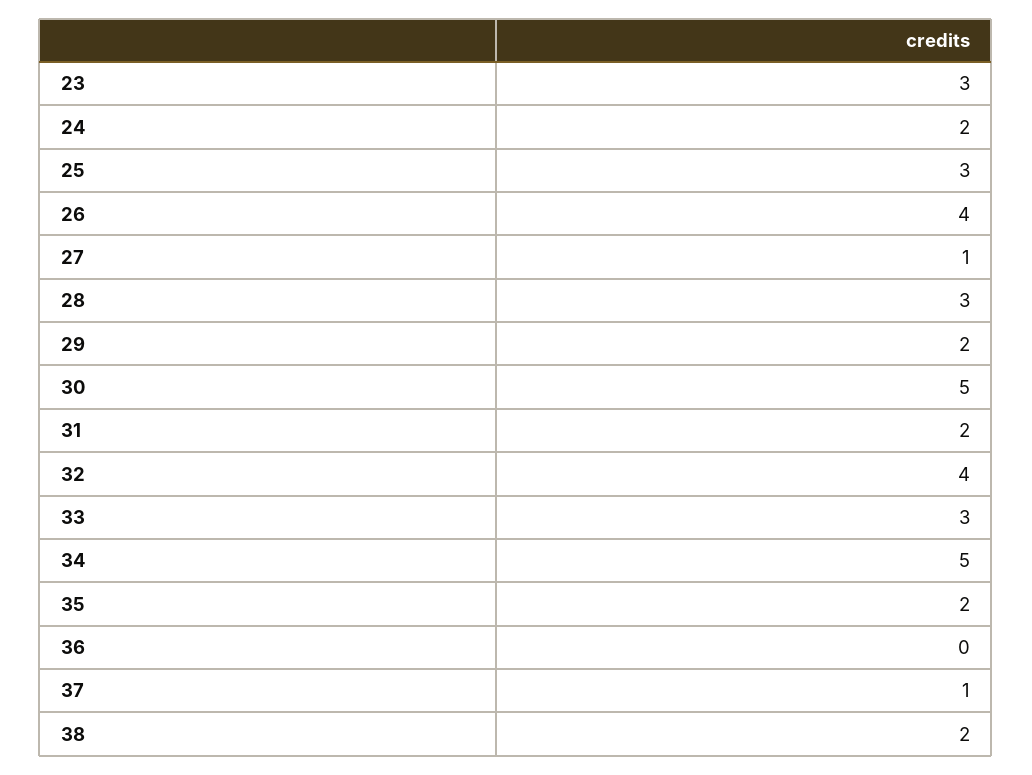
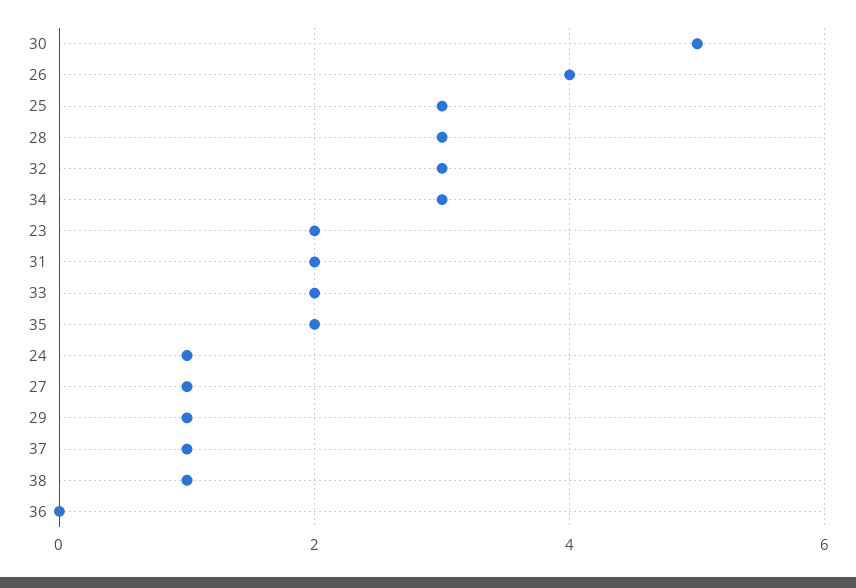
23: 3 -> 2
24: 2 -> 1
29: 2 -> 1
32: 4 -> 3
33: 3 -> 2
34: 5 -> 3
38: 2 -> 1

